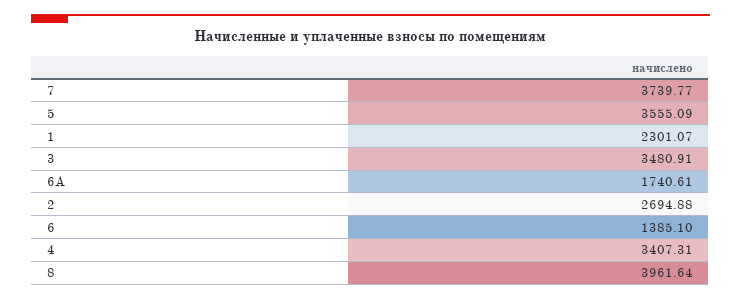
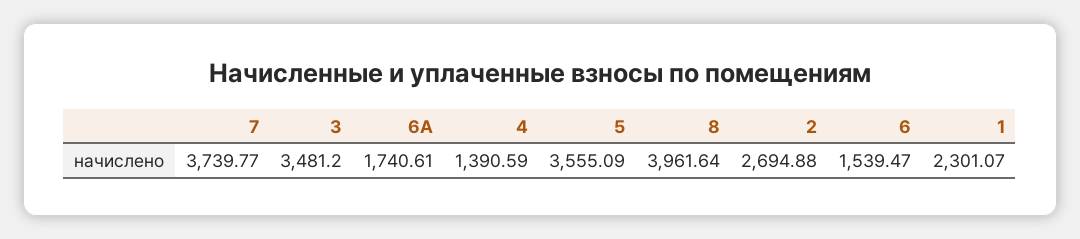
3: 3480.91 -> 3481.2
6: 1385.1 -> 1539.47
4: 3407.31 -> 1390.59

